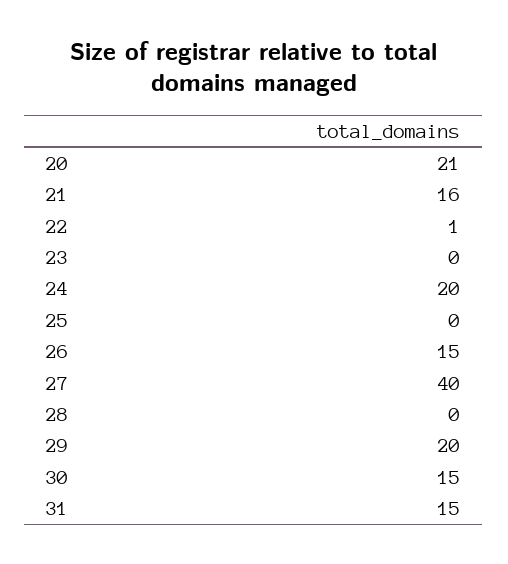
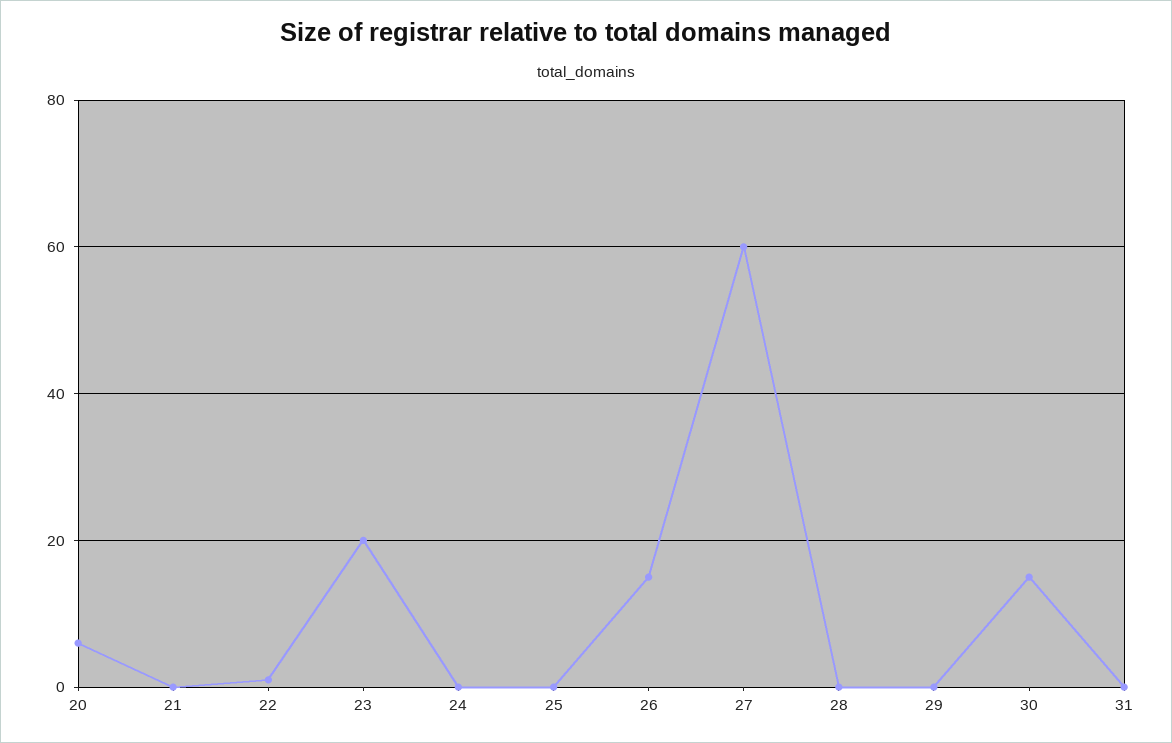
20: 21 -> 5
21: 16 -> 0
23: 0 -> 20
24: 20 -> 0
27: 40 -> 60
29: 20 -> 0
31: 15 -> 0

